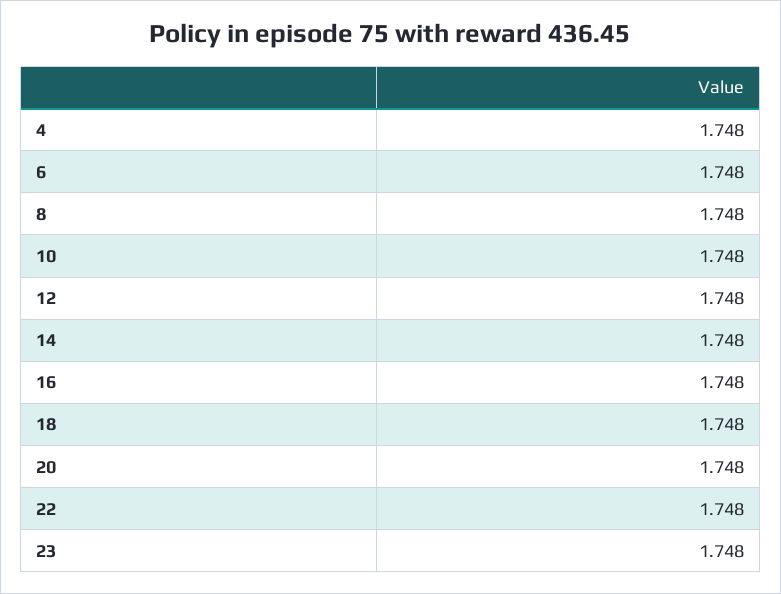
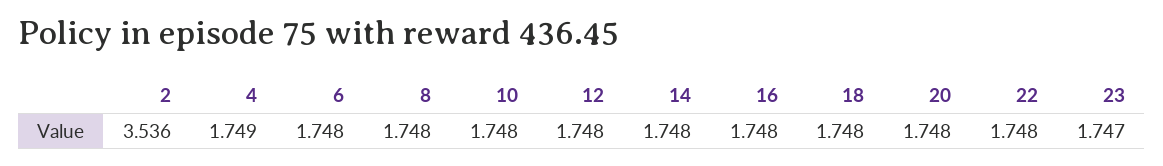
4: 1.748 -> 1.749
23: 1.748 -> 1.747
2: none -> 3.536

